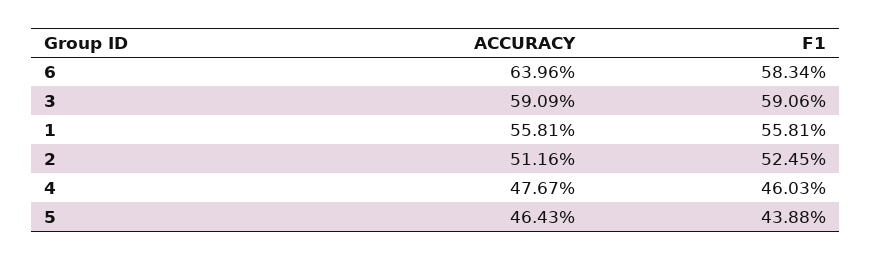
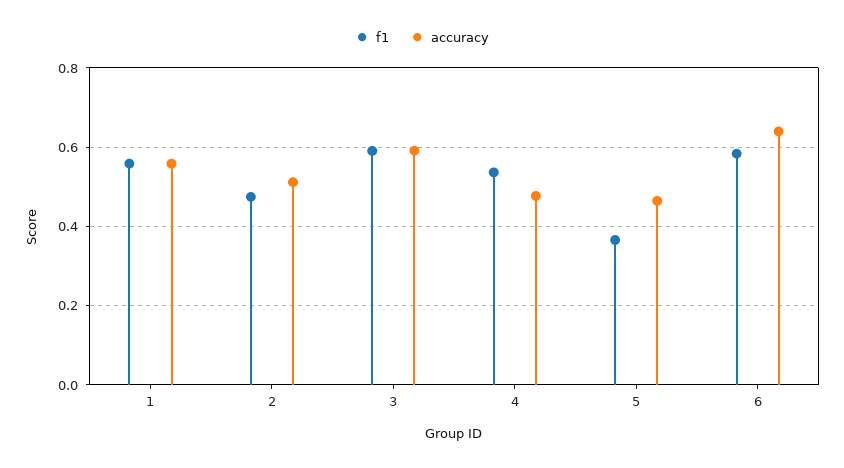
F1, 2: 0.5245 -> 0.48
F1, 4: 0.4603 -> 0.54
F1, 5: 0.4388 -> 0.36

